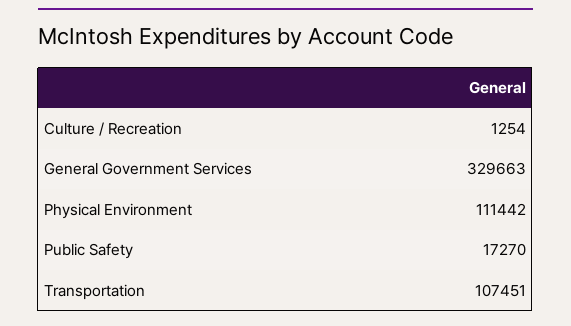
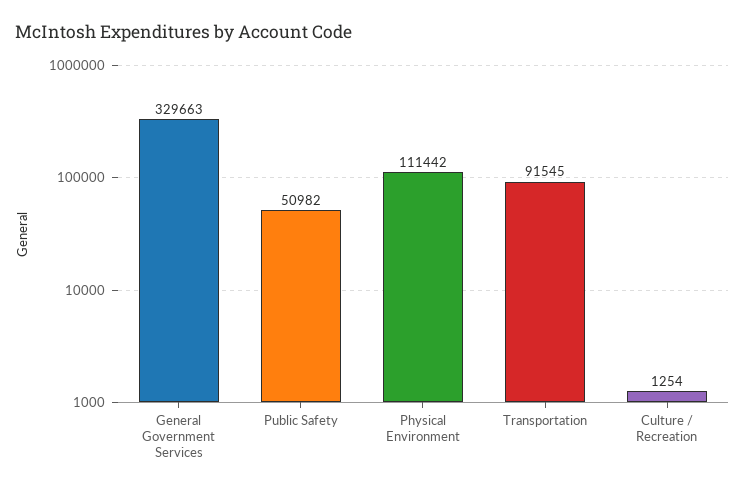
Public Safety: 17270 -> 50982
Transportation: 107451 -> 91545

